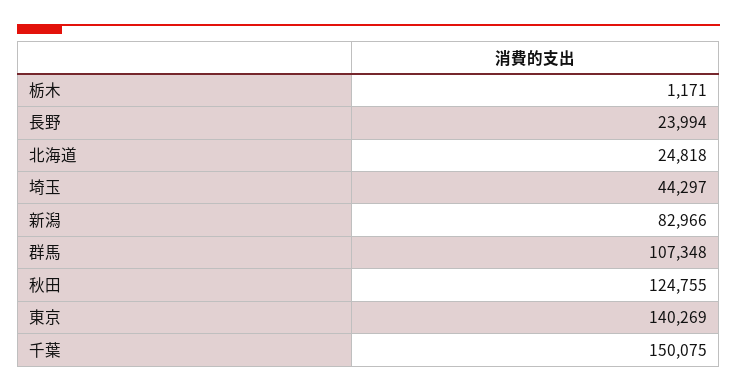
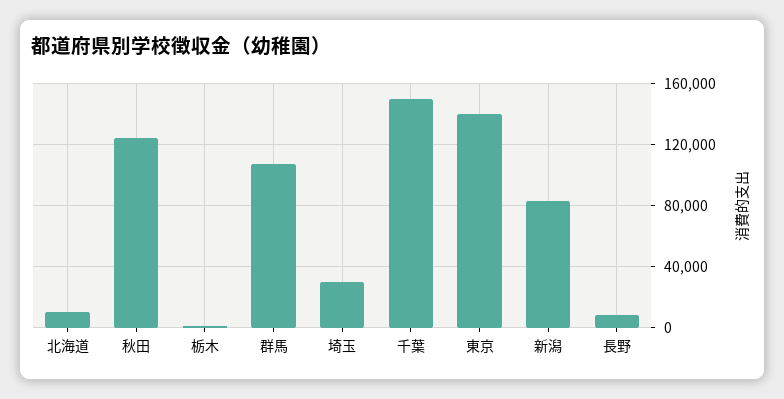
長野: 23994 -> 10000
北海道: 24818 -> 10000
埼玉: 44297 -> 30000

